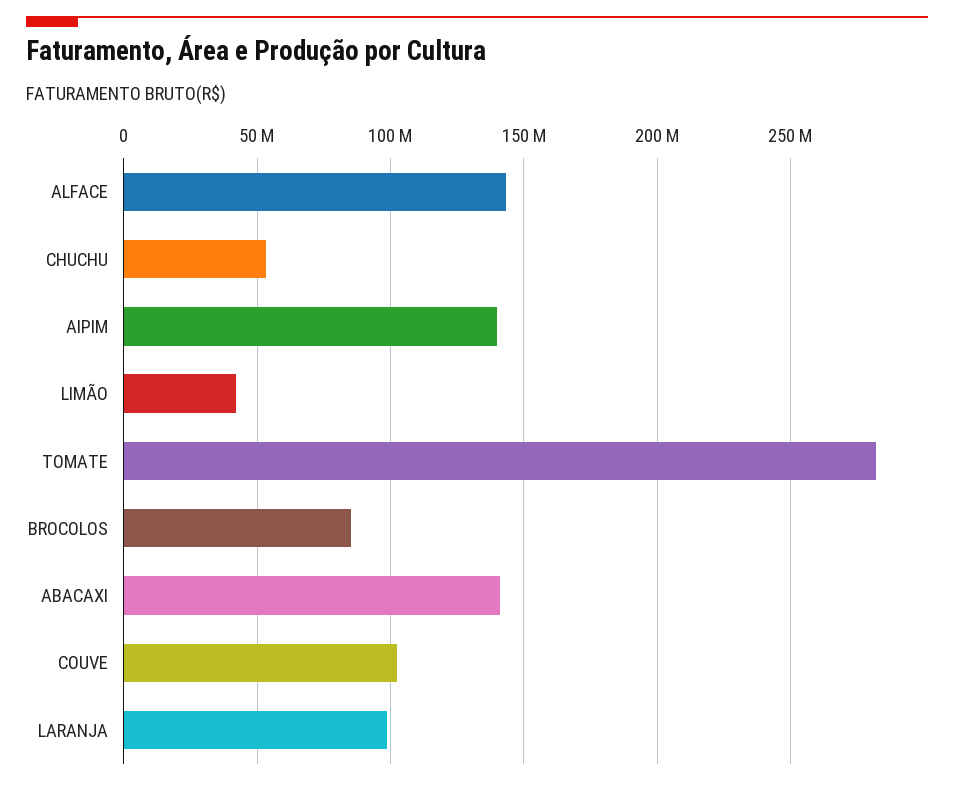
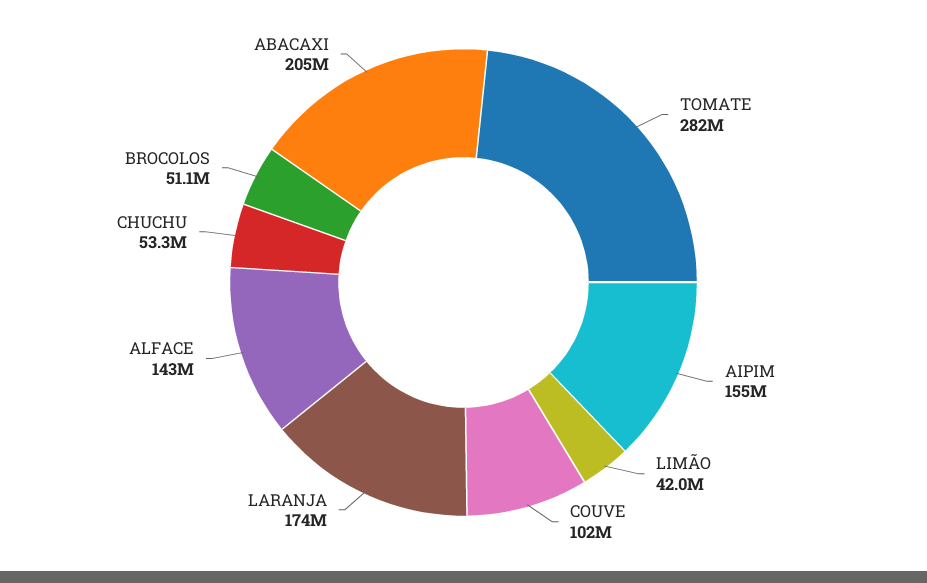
AIPIM: 140000000 -> 155000000
BROCOLOS: 85000000 -> 51100000
ABACAXI: 140000000 -> 205000000
LARANJA: 100000000 -> 174000000

